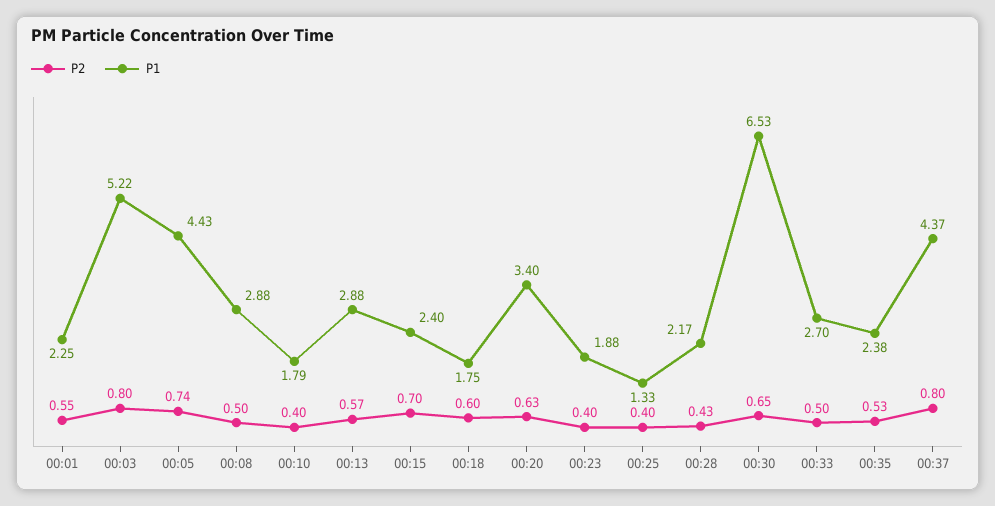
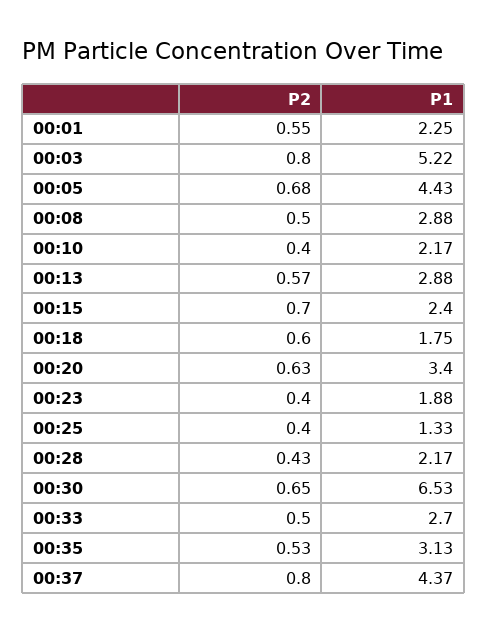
P2, 00:05: 0.74 -> 0.68
P1, 00:10: 1.79 -> 2.17
P1, 00:35: 2.38 -> 3.13

